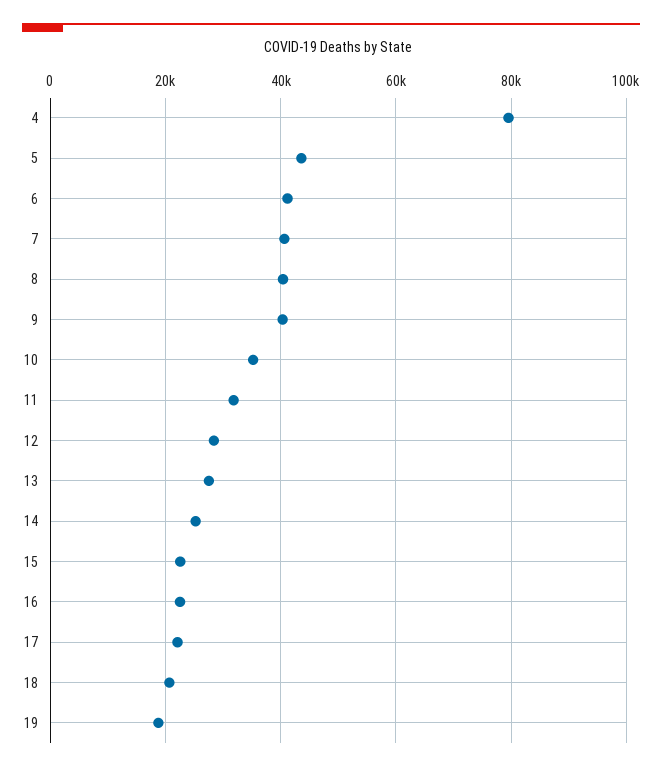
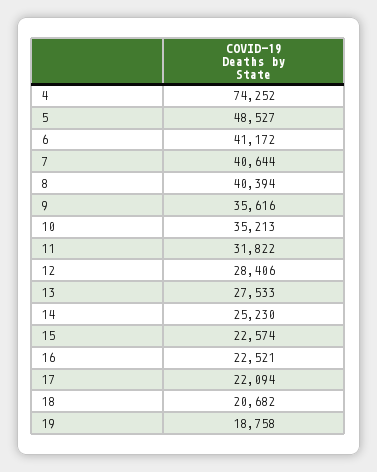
4: 80000 -> 74252
5: 44000 -> 48527
9: 40000 -> 35616

